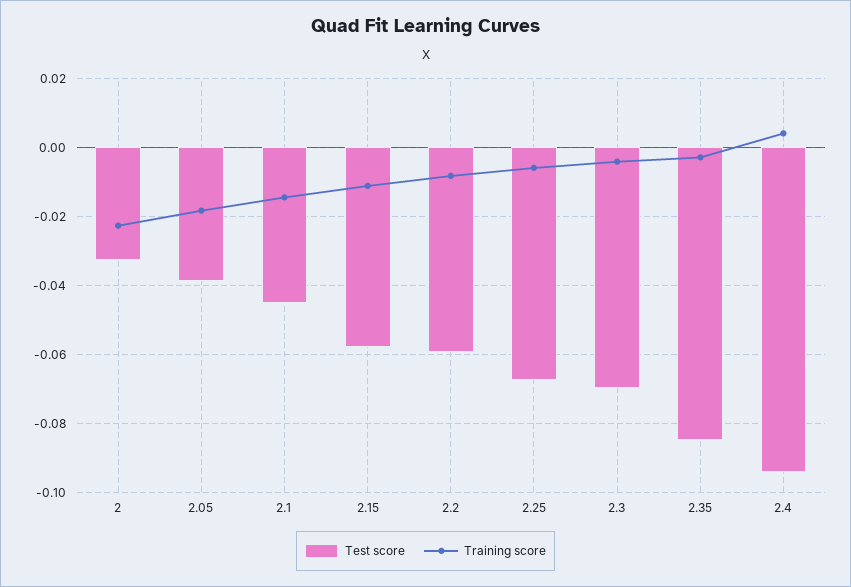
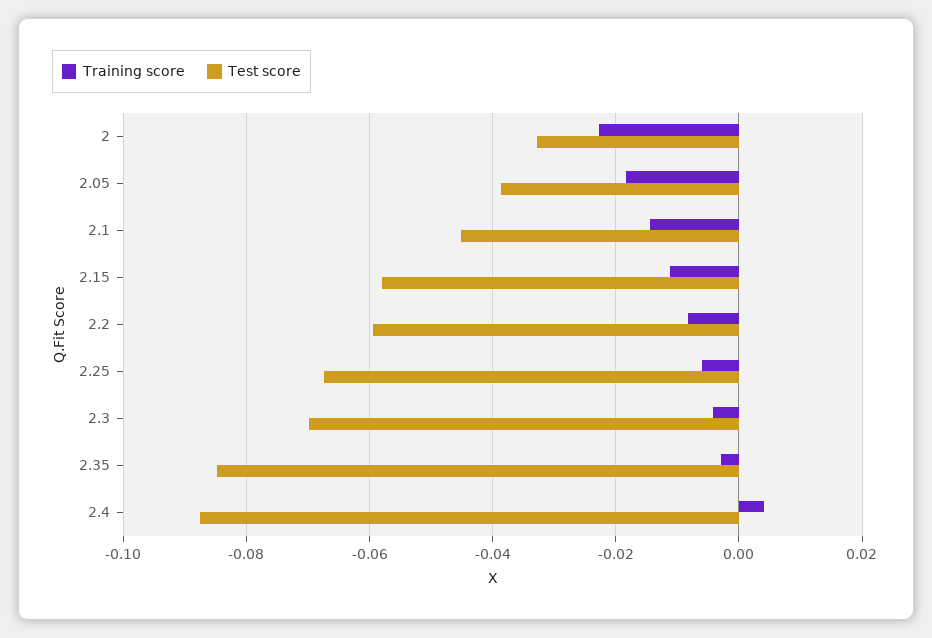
Test score, 2.4: -0.094 -> -0.088

